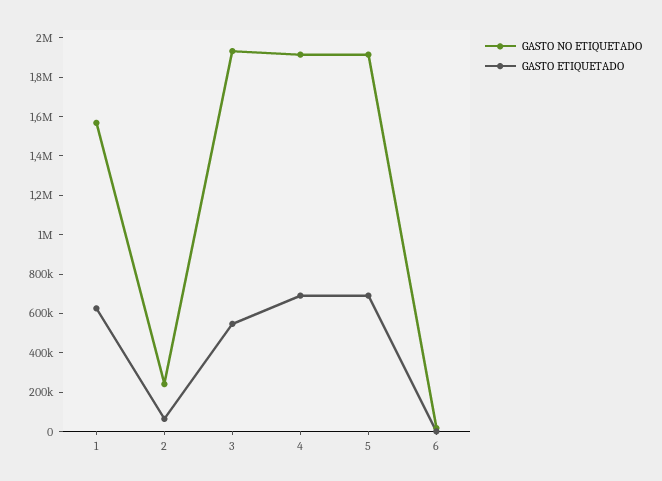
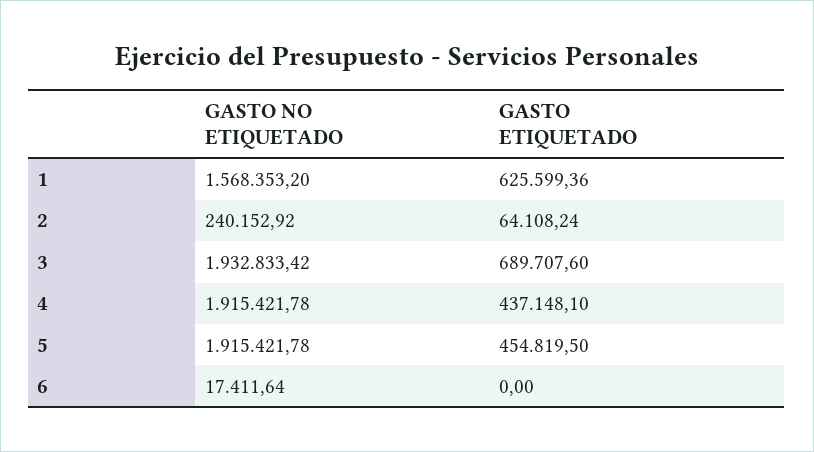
GASTO ETIQUETADO, 3: 550000 -> 689707.6
GASTO ETIQUETADO, 4: 700000 -> 437148.1
GASTO ETIQUETADO, 5: 700000 -> 454819.5

